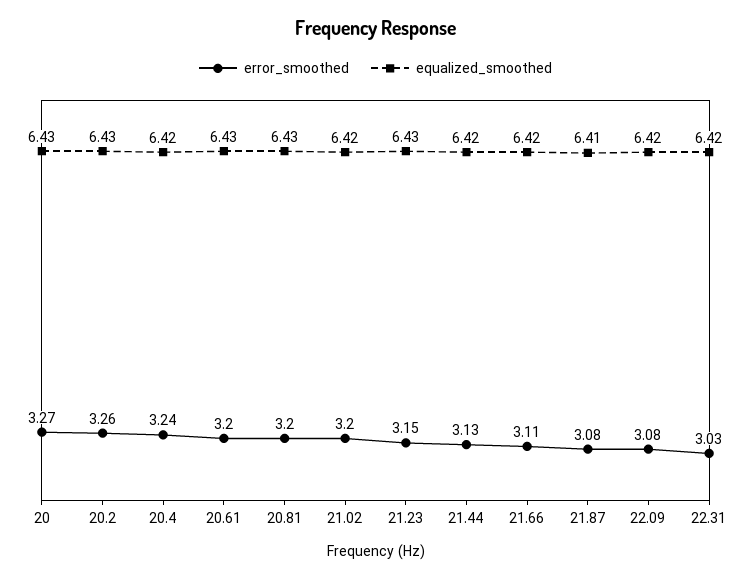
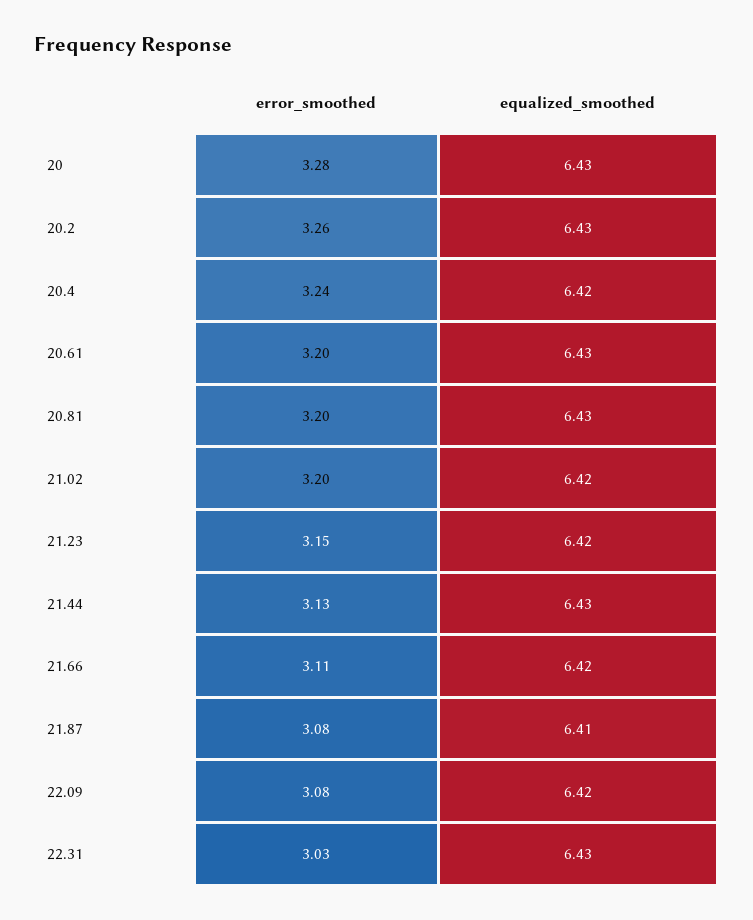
error_smoothed, 20: 3.27 -> 3.28
equalized_smoothed, 21.23: 6.43 -> 6.42
equalized_smoothed, 21.44: 6.42 -> 6.43
equalized_smoothed, 22.31: 6.42 -> 6.43

